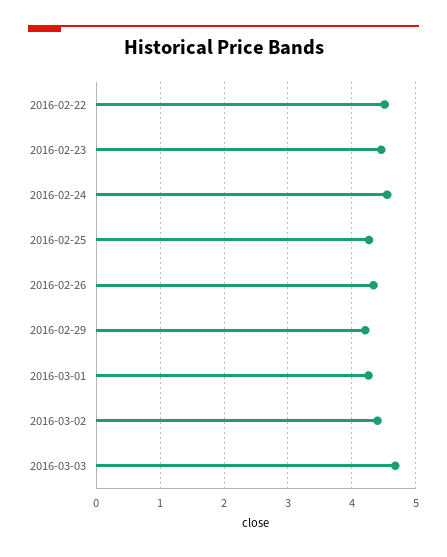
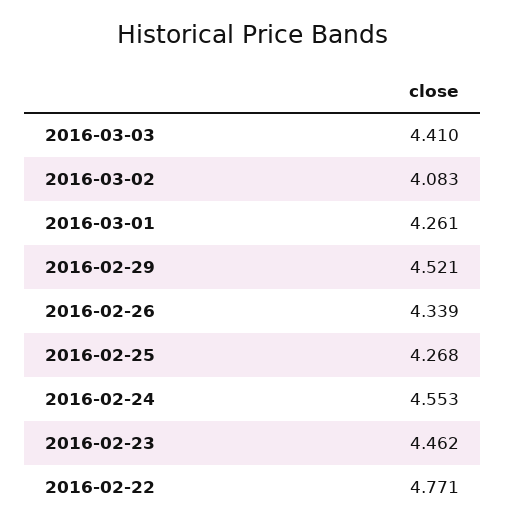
2016-02-22: 4.5 -> 4.771
2016-02-29: 4.2 -> 4.521
2016-03-02: 4.4 -> 4.083
2016-03-03: 4.7 -> 4.41

